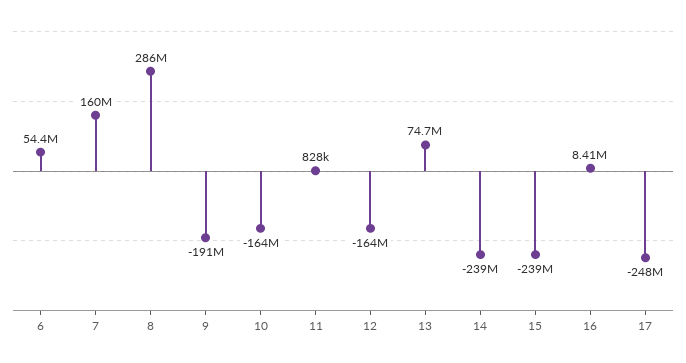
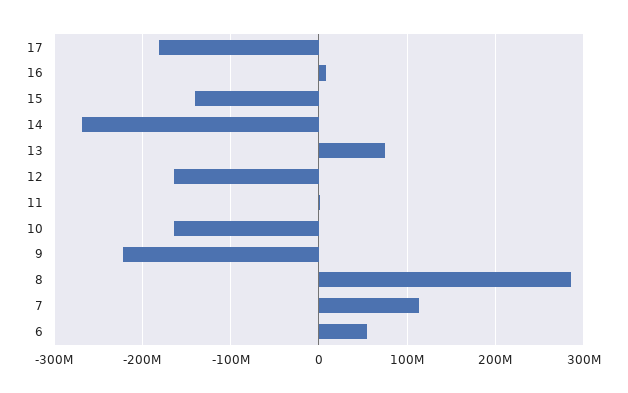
7: 160000000 -> 110000000
9: -191000000 -> -220000000
14: -239000000 -> -270000000
15: -239000000 -> -140000000
17: -248000000 -> -180000000

